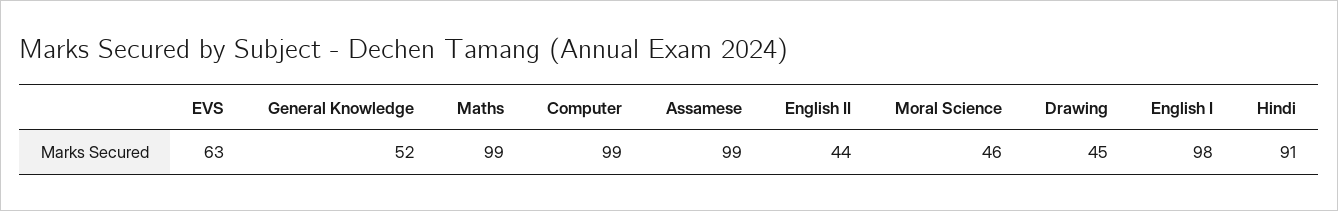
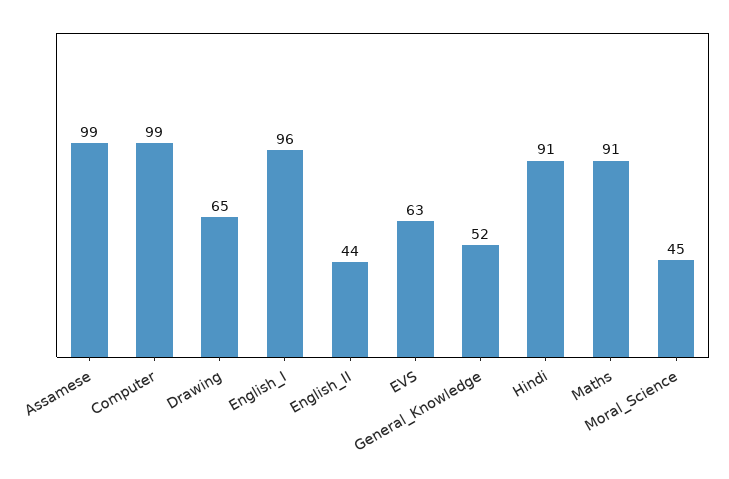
Maths: 99 -> 91
Moral Science: 46 -> 45
Drawing: 45 -> 65
English I: 98 -> 96

